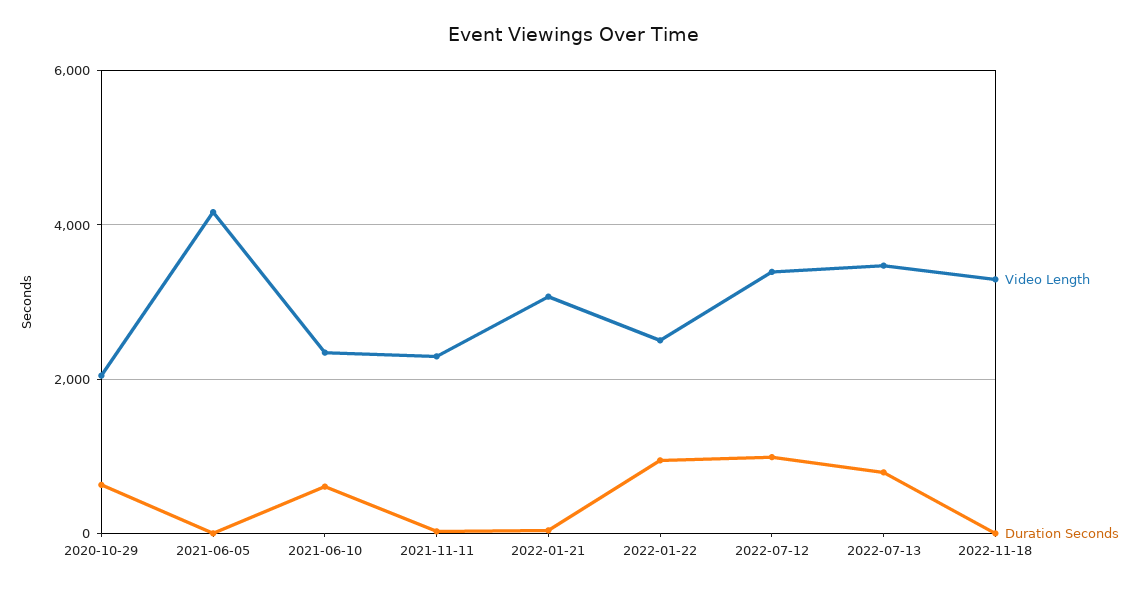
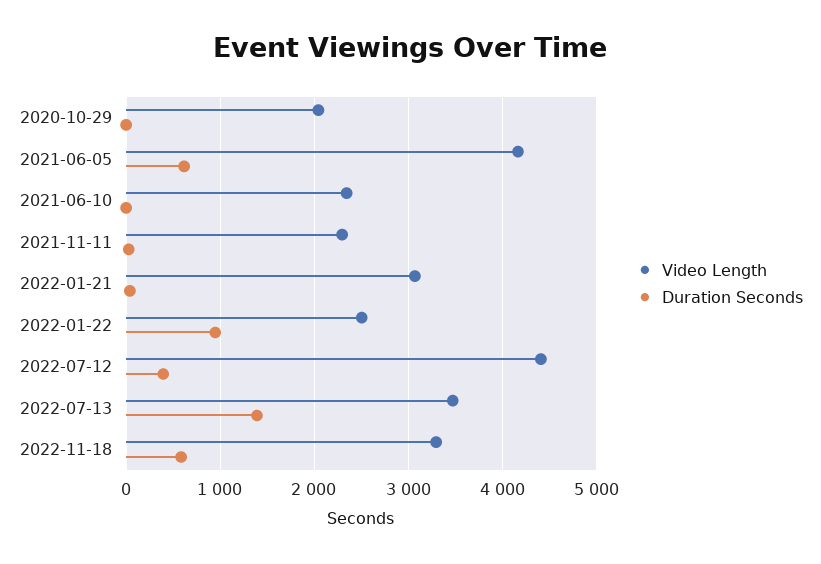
Duration Seconds, 2020-10-29: 600 -> 0
Duration Seconds, 2021-06-05: 0 -> 600
Duration Seconds, 2021-06-10: 600 -> 0
Video Length, 2022-07-12: 3400 -> 4400
Duration Seconds, 2022-07-12: 1000 -> 400
Duration Seconds, 2022-07-13: 800 -> 1400
Duration Seconds, 2022-11-18: 0 -> 600

